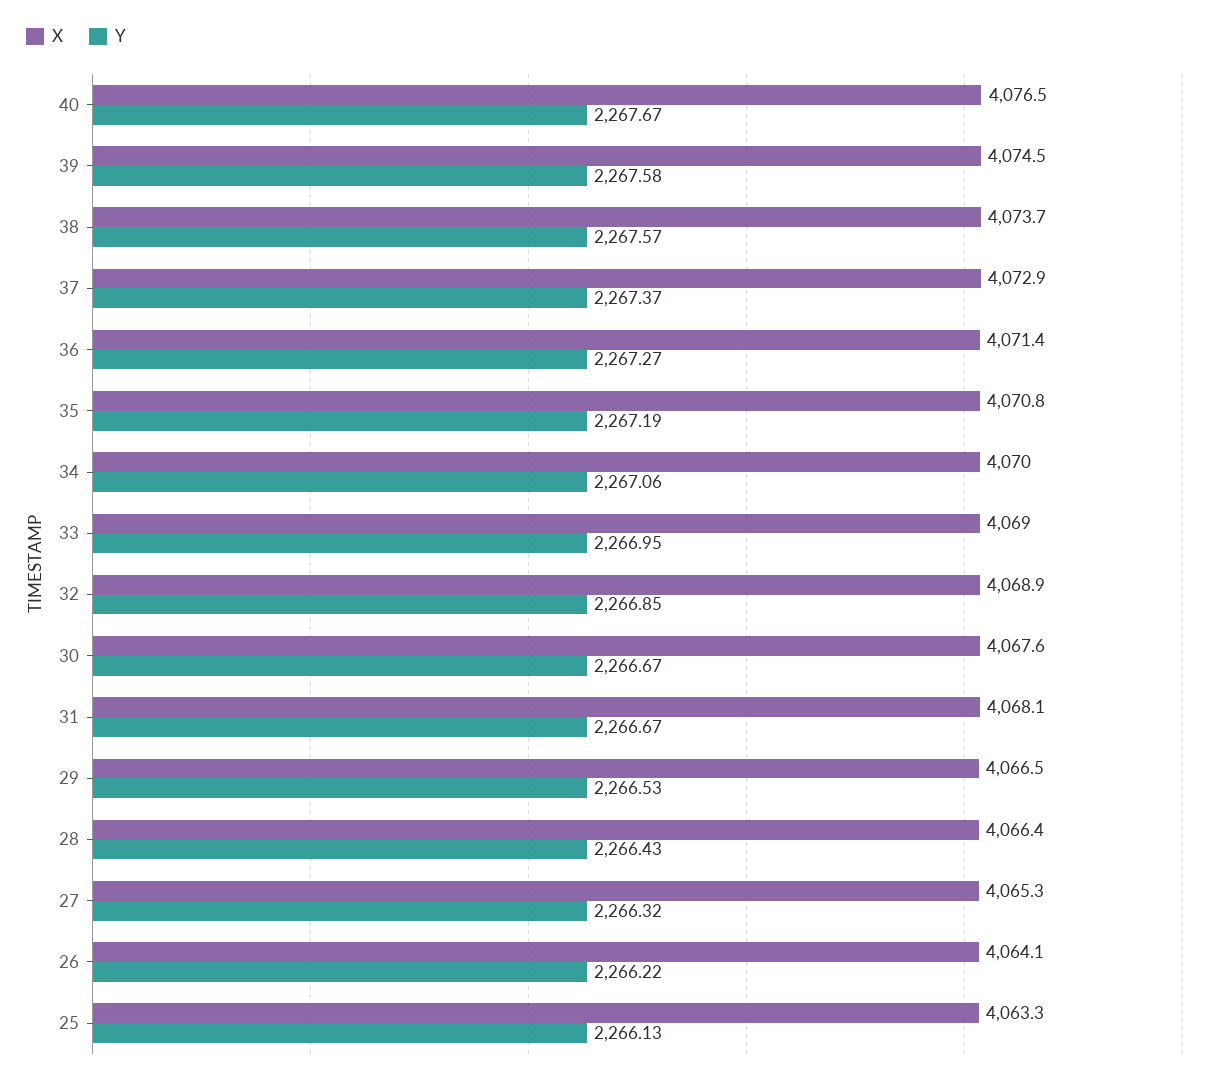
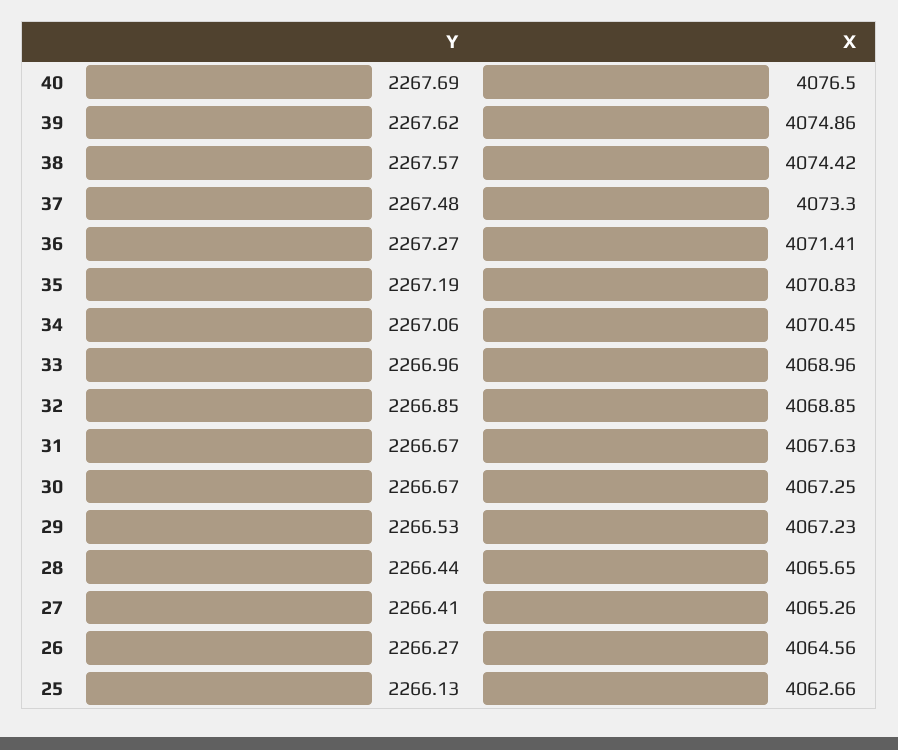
Y, 40: 2267.67 -> 2267.69
X, 39: 4074.5 -> 4074.86
Y, 39: 2267.58 -> 2267.62
X, 38: 4073.7 -> 4074.42
X, 37: 4072.9 -> 4073.3
Y, 37: 2267.37 -> 2267.48
X, 34: 4070 -> 4070.45
Y, 33: 2266.95 -> 2266.96
X, 30: 4067.6 -> 4067.25
X, 31: 4068.1 -> 4067.63
X, 29: 4066.5 -> 4067.23
X, 28: 4066.4 -> 4065.65
Y, 28: 2266.43 -> 2266.44
Y, 27: 2266.32 -> 2266.41
X, 26: 4064.1 -> 4064.56
Y, 26: 2266.22 -> 2266.27
X, 25: 4063.3 -> 4062.66

